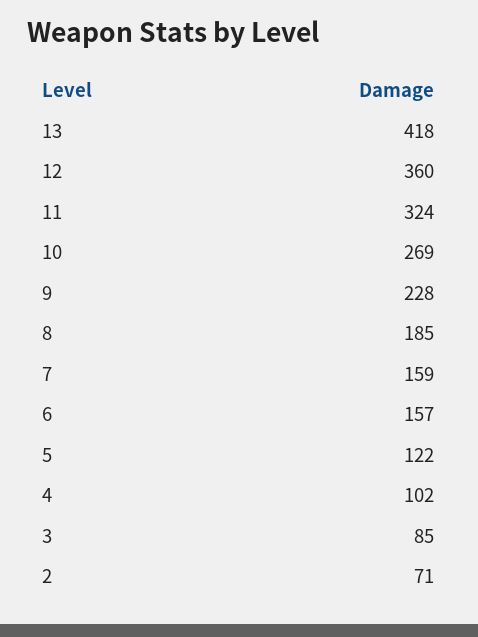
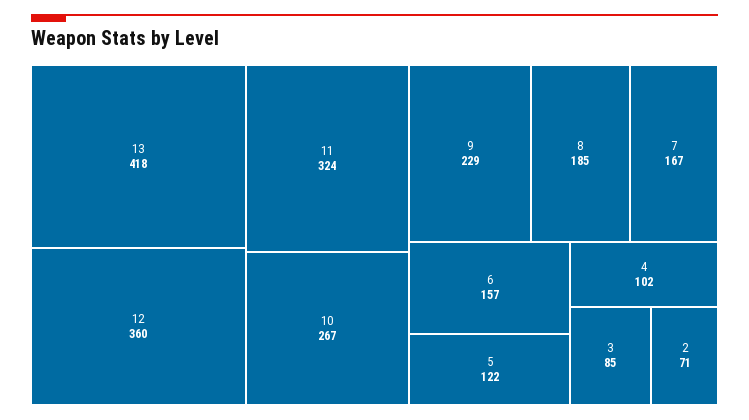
10: 269 -> 267
9: 228 -> 229
7: 159 -> 167

